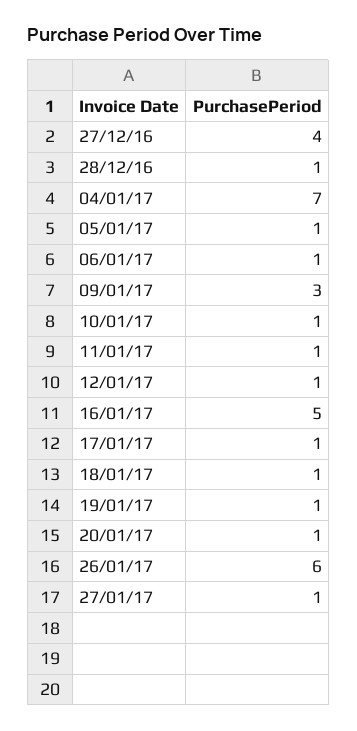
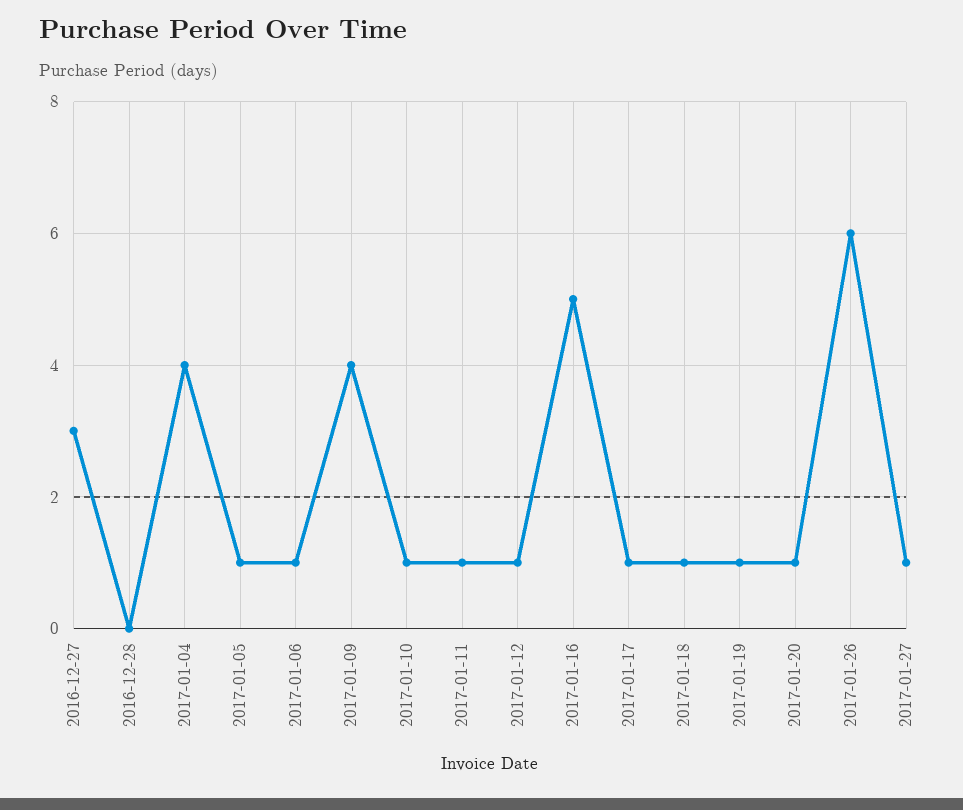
27/12/16: 4 -> 3
28/12/16: 1 -> 0
04/01/17: 7 -> 4
09/01/17: 3 -> 4

